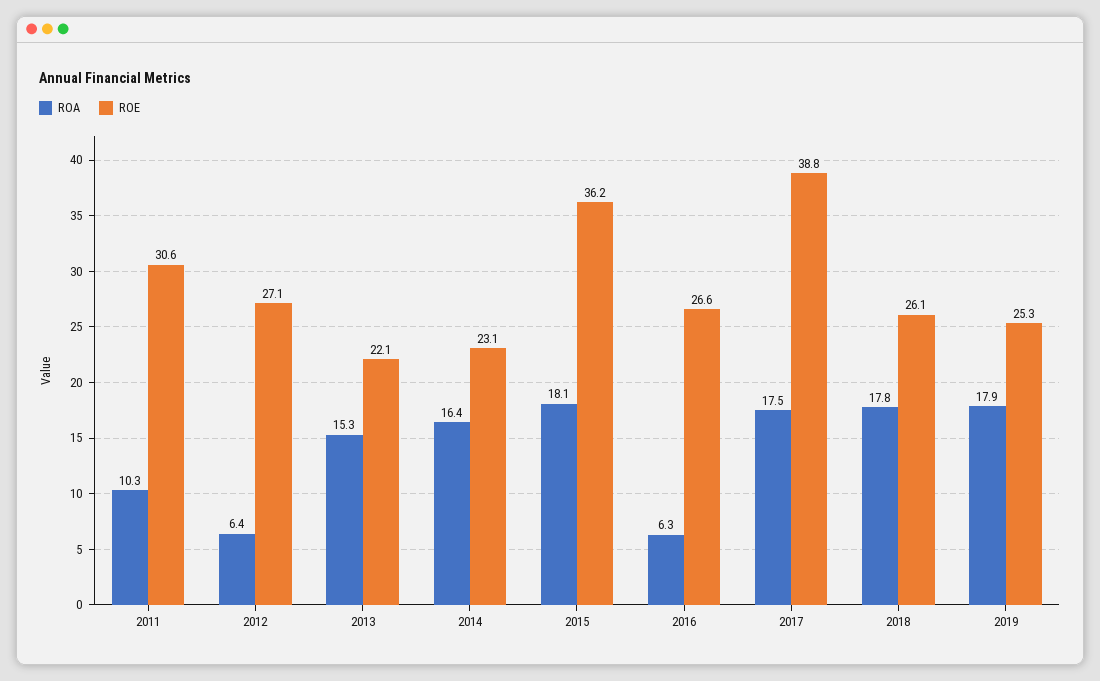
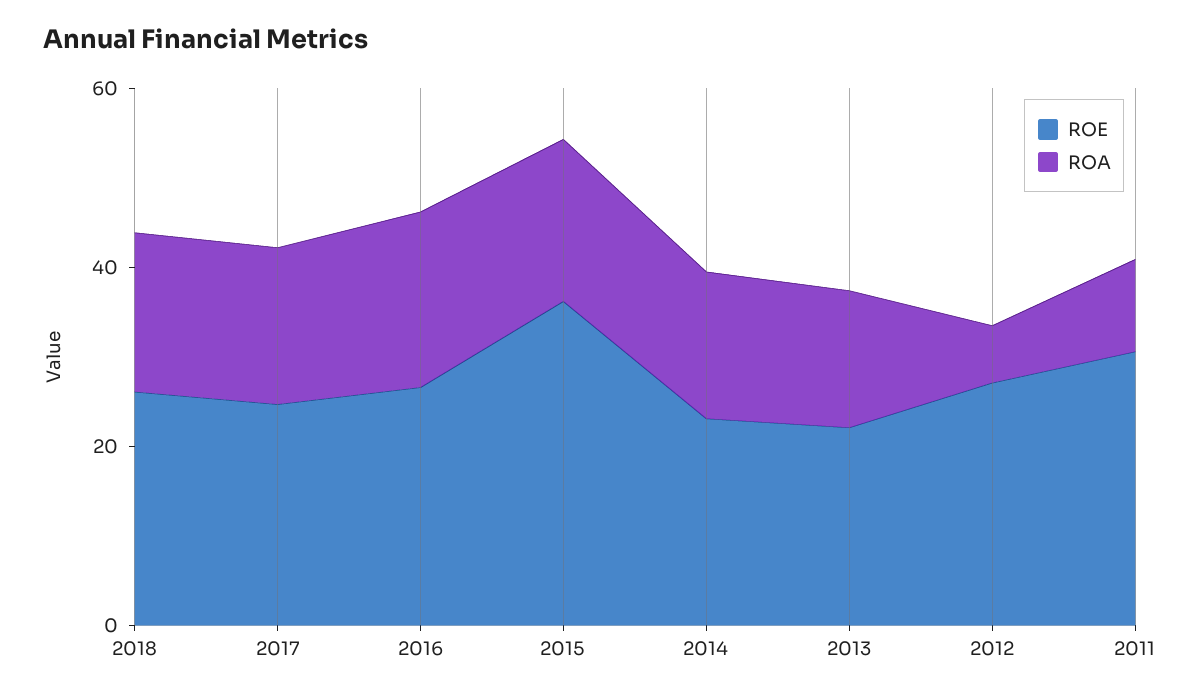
ROA, 2016: 6.3 -> 20
ROE, 2017: 38.8 -> 25
ROA, 2019: 17.9 -> none
ROE, 2019: 25.3 -> none

